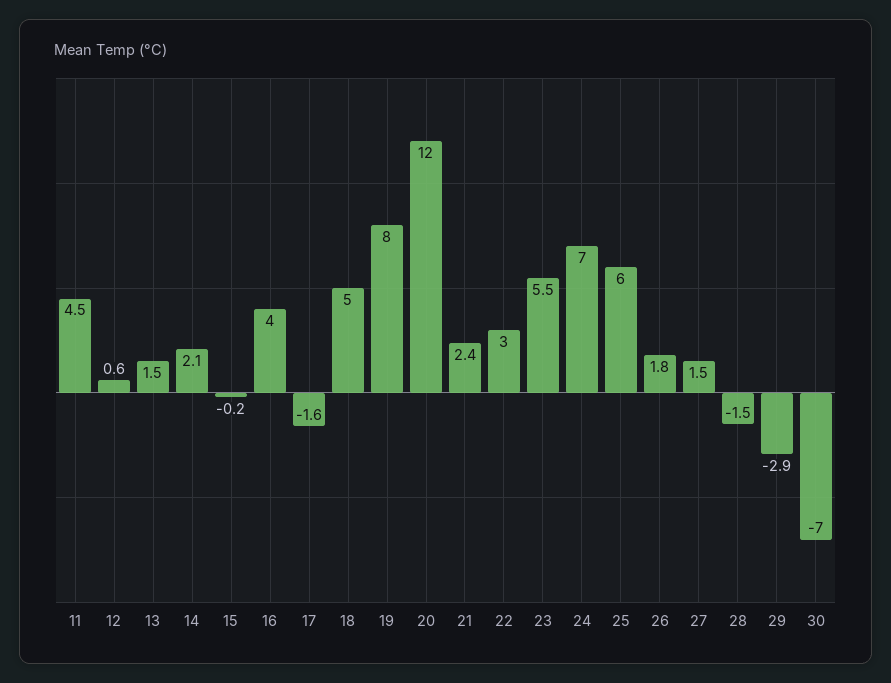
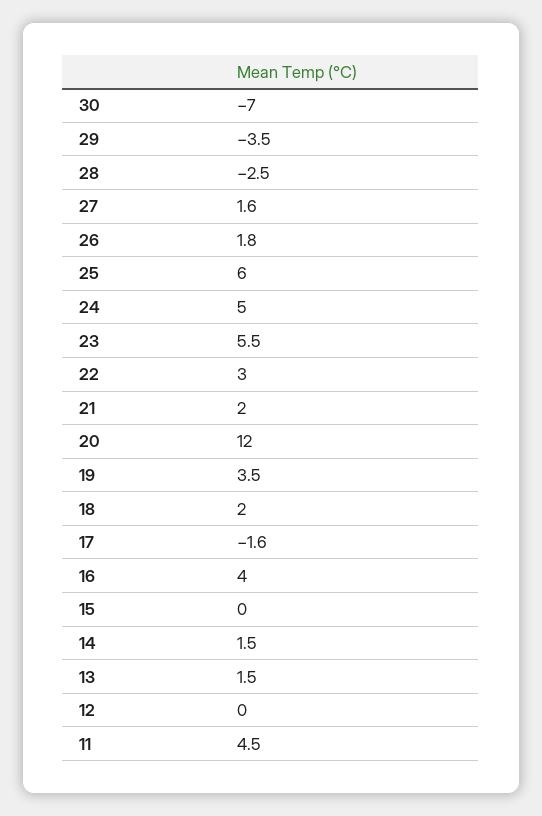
12: 0.6 -> 0
14: 2.1 -> 1.5
15: -0.2 -> 0
18: 5 -> 2
19: 8 -> 3.5
21: 2.4 -> 2
24: 7 -> 5
27: 1.5 -> 1.6
28: -1.5 -> -2.5
29: -2.9 -> -3.5

